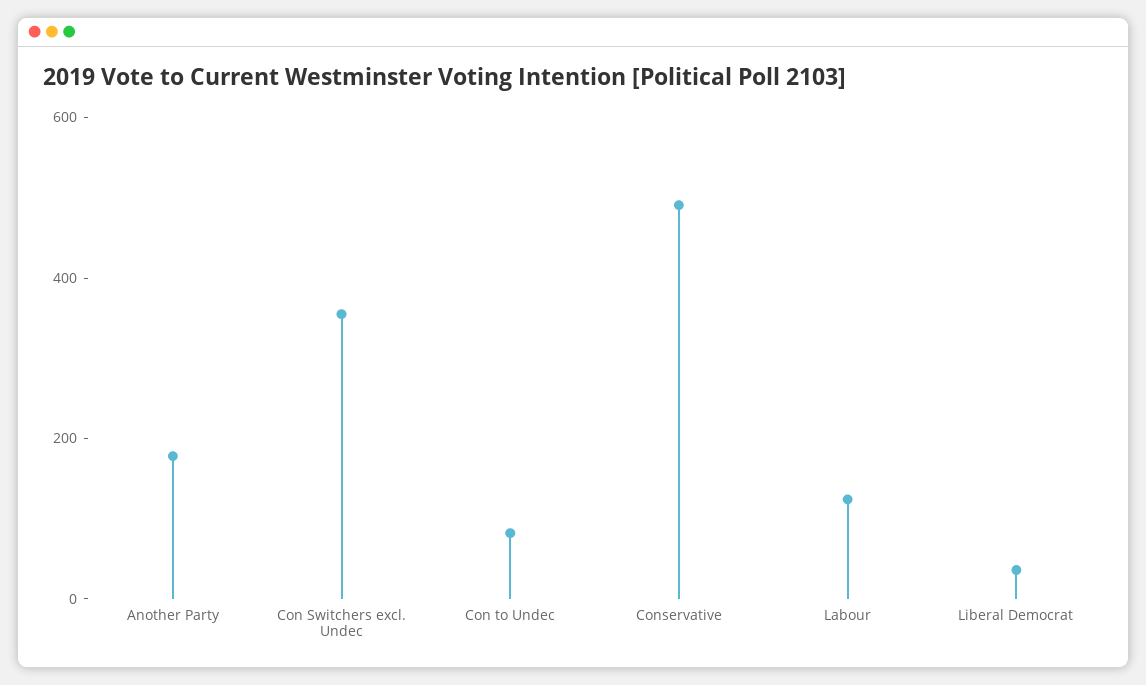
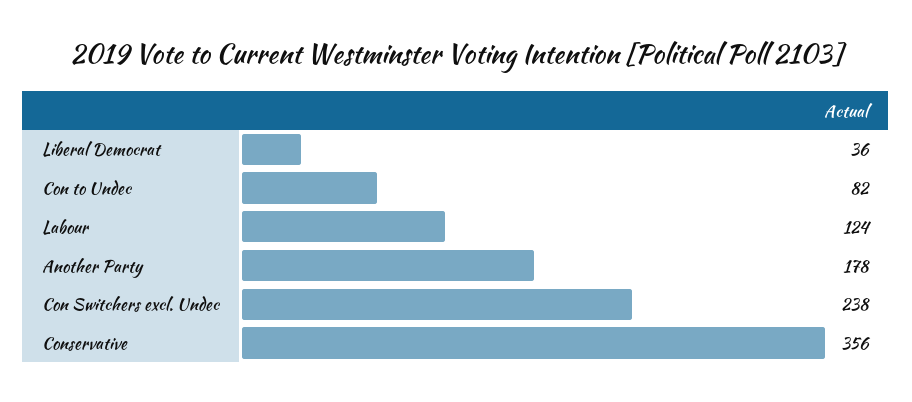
Con Switchers excl. Undec: 350 -> 238
Conservative: 500 -> 356

